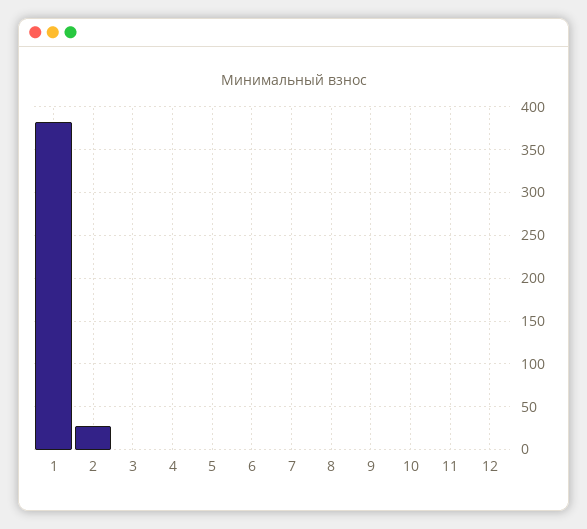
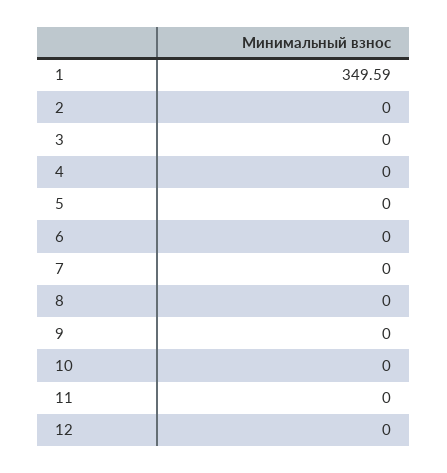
1: 380 -> 349.59
2: 30 -> 0

